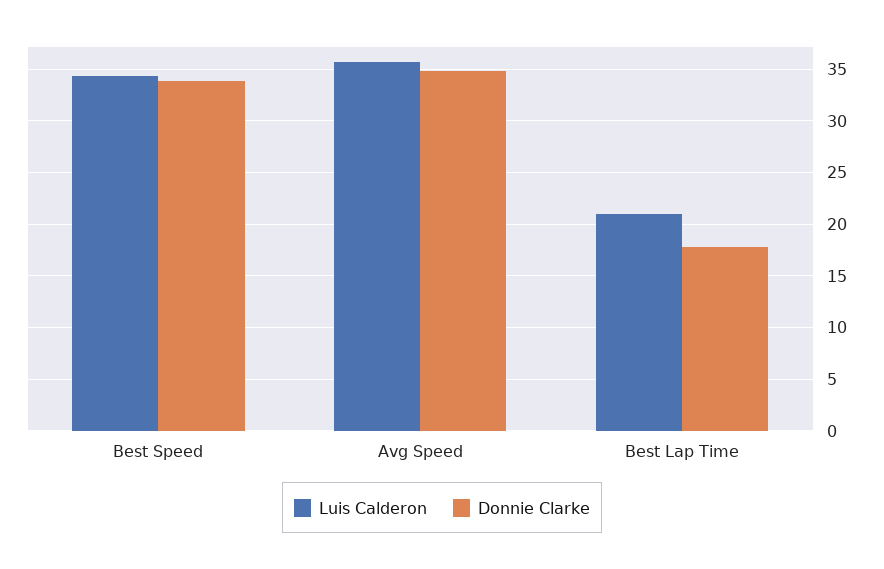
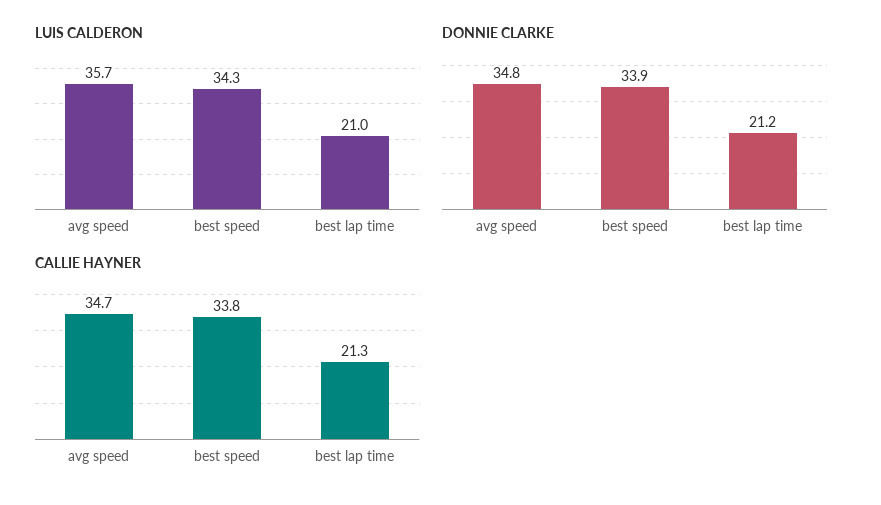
Donnie Clarke, Best Lap Time: 18 -> 21.2
CALLIE HAYNER, Avg Speed: none -> 34.7
CALLIE HAYNER, Best Speed: none -> 33.8
CALLIE HAYNER, Best Lap Time: none -> 21.3

